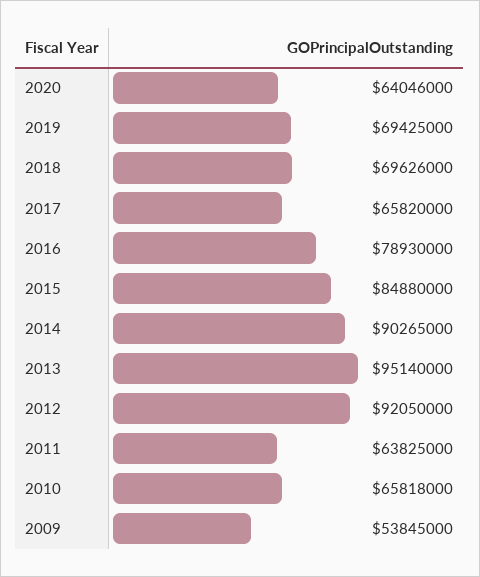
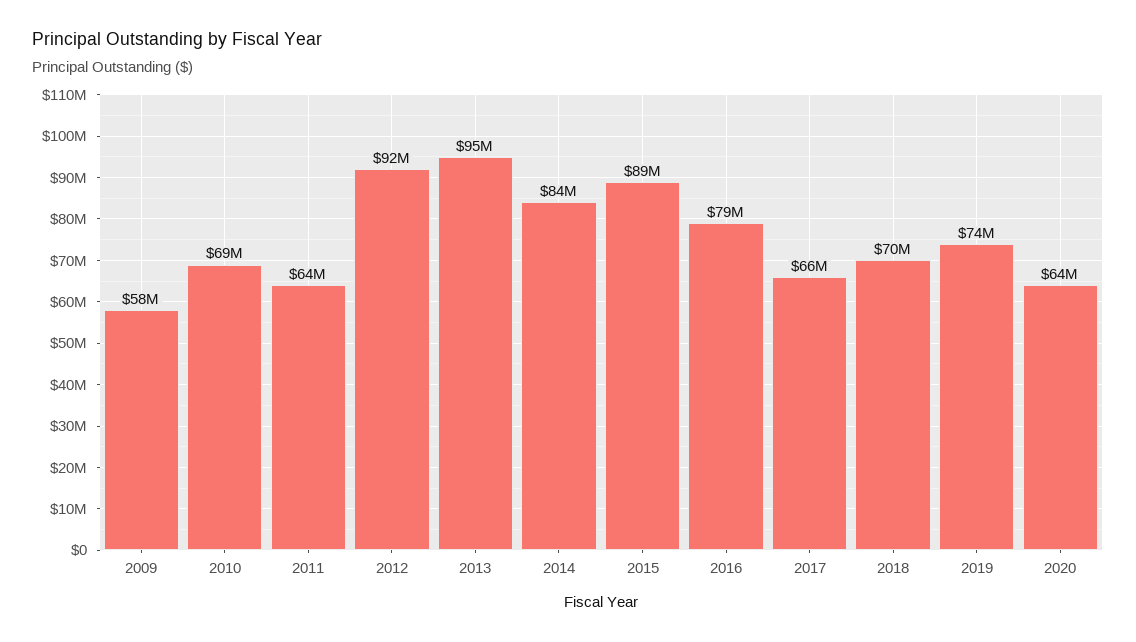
2019: 69425000 -> 74000000
2015: 84880000 -> 89000000
2014: 90265000 -> 84000000
2010: 65818000 -> 69000000
2009: 53845000 -> 58000000

